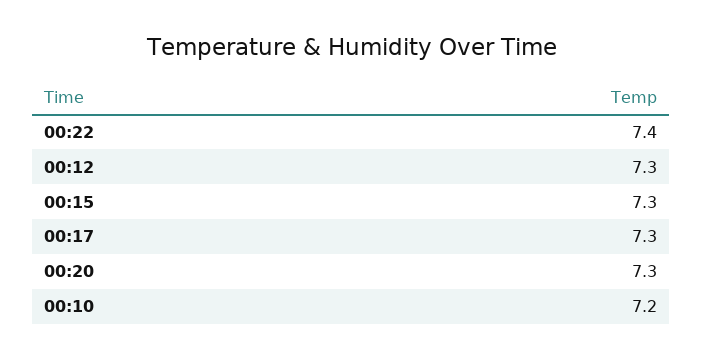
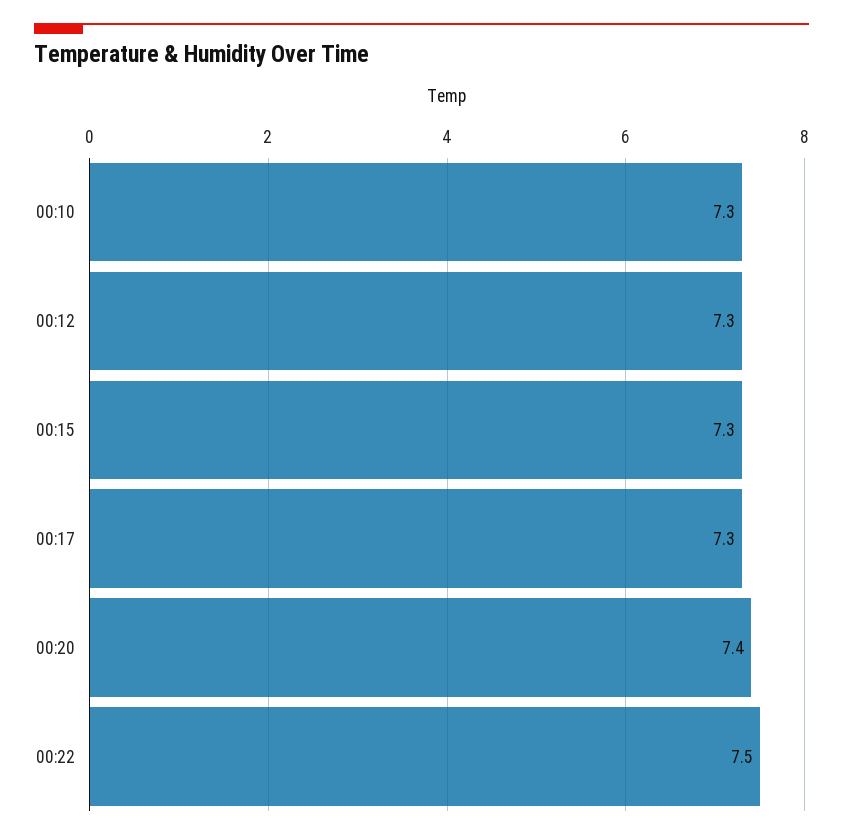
00:22: 7.4 -> 7.5
00:20: 7.3 -> 7.4
00:10: 7.2 -> 7.3

